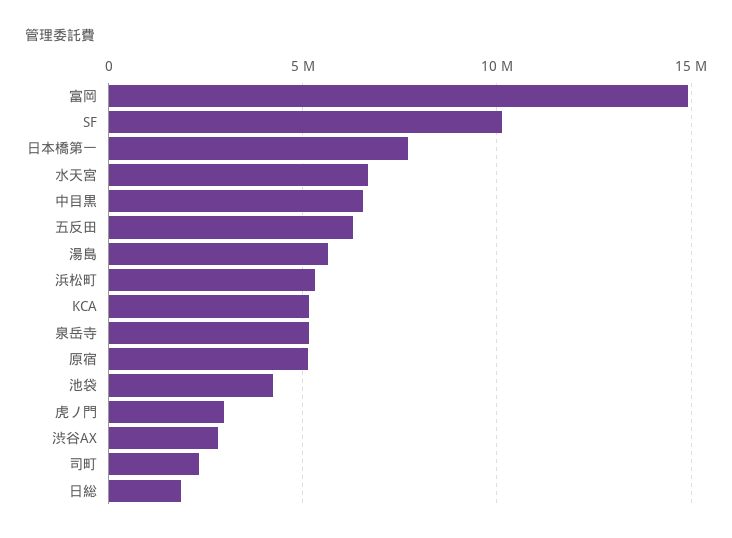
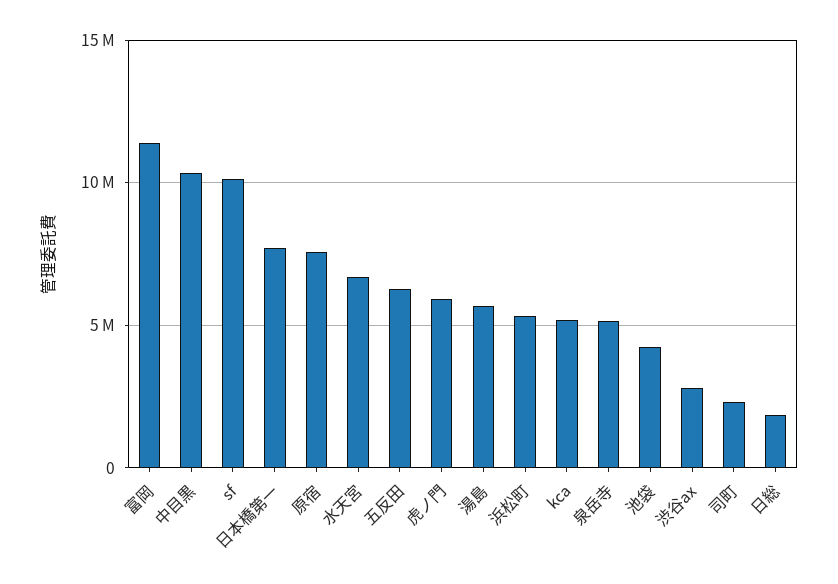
富岡: 15000000 -> 11500000
中目黒: 6500000 -> 10500000
原宿: 5000000 -> 7500000
虎ノ門: 3000000 -> 6000000

